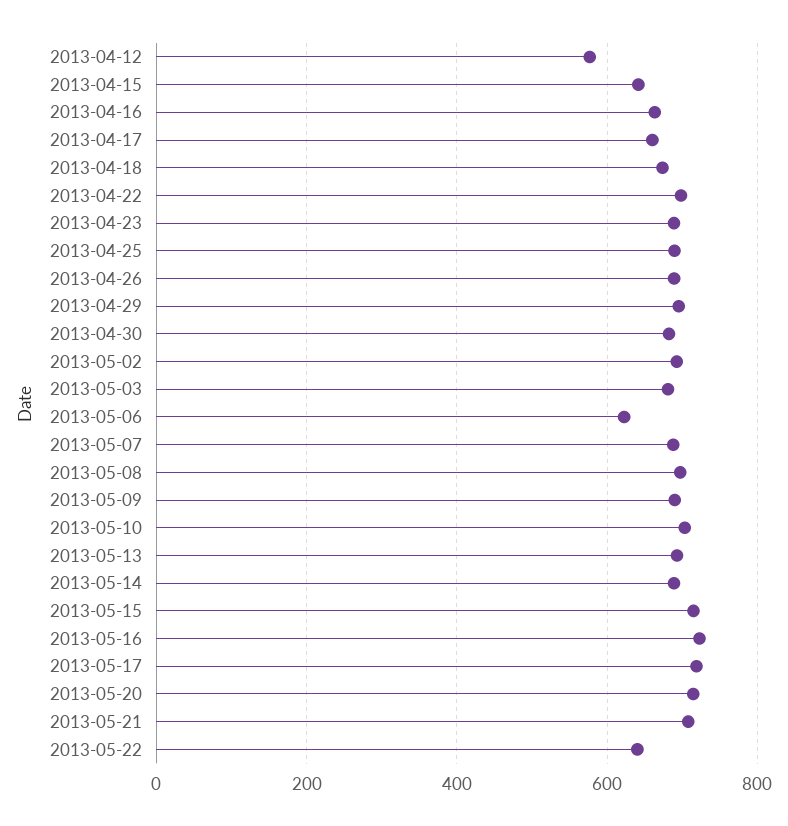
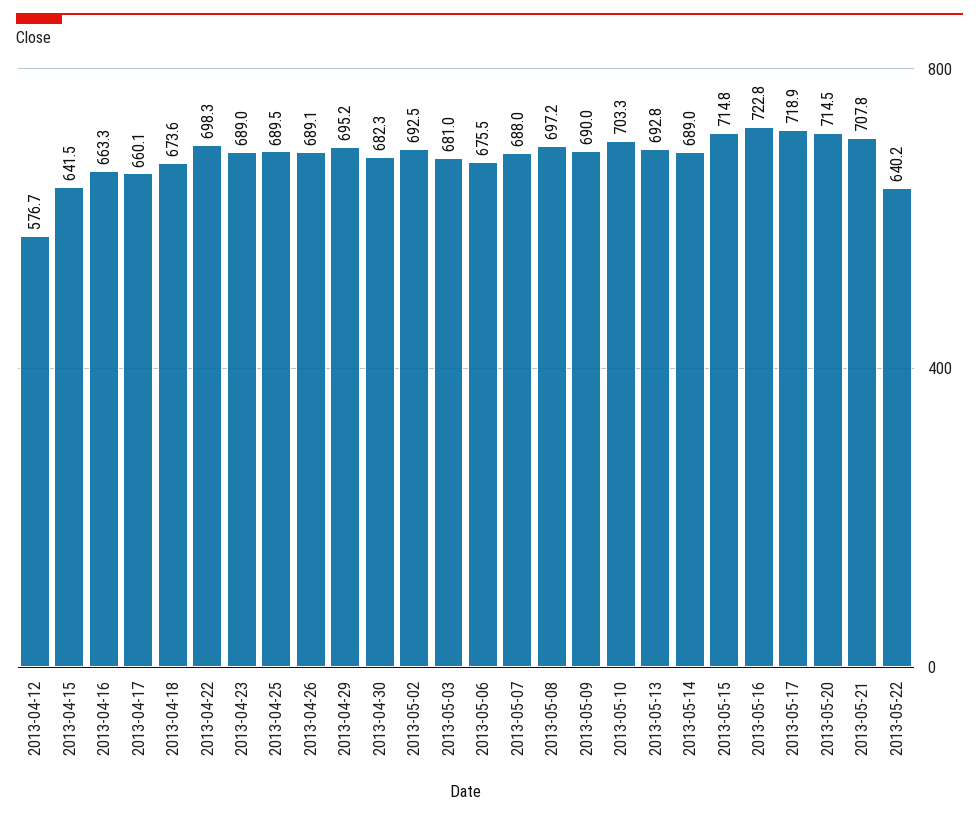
2013-05-06: 620 -> 675.5

